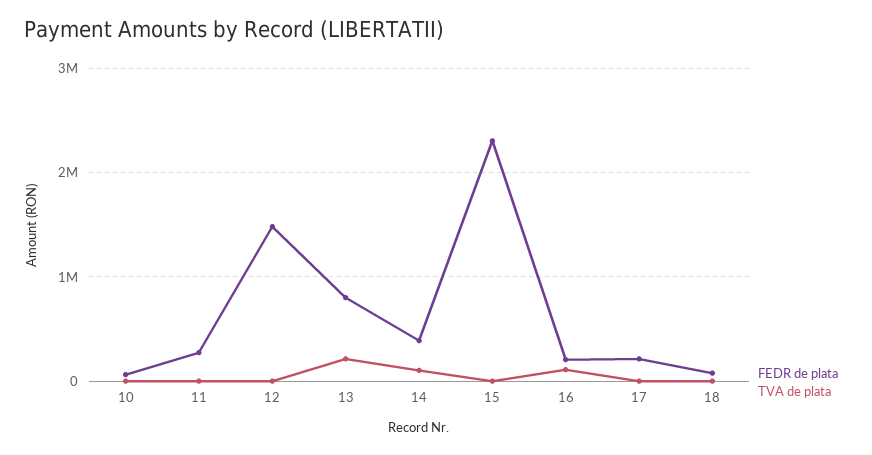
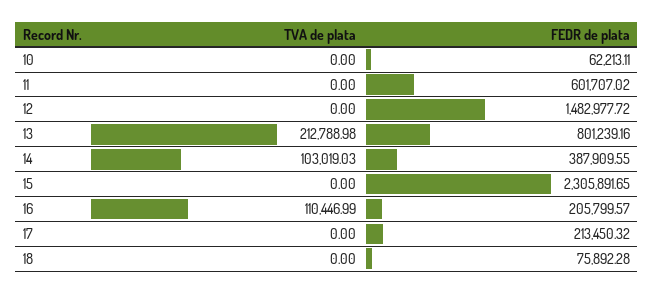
FEDR de plata, 11: 300000 -> 601707.02

